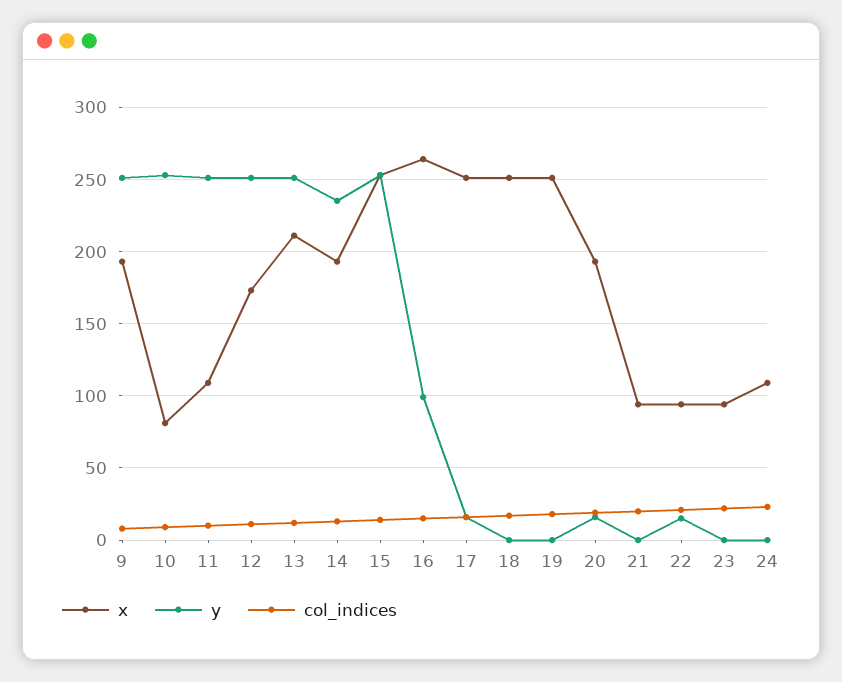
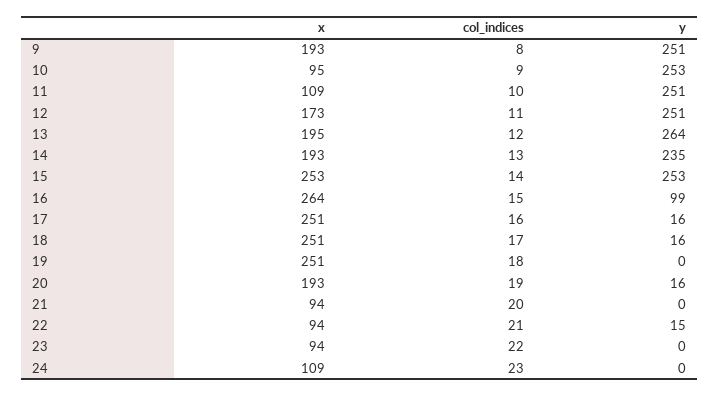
x, 10: 80 -> 95
x, 13: 210 -> 195
y, 13: 250 -> 264
y, 18: 0 -> 16

